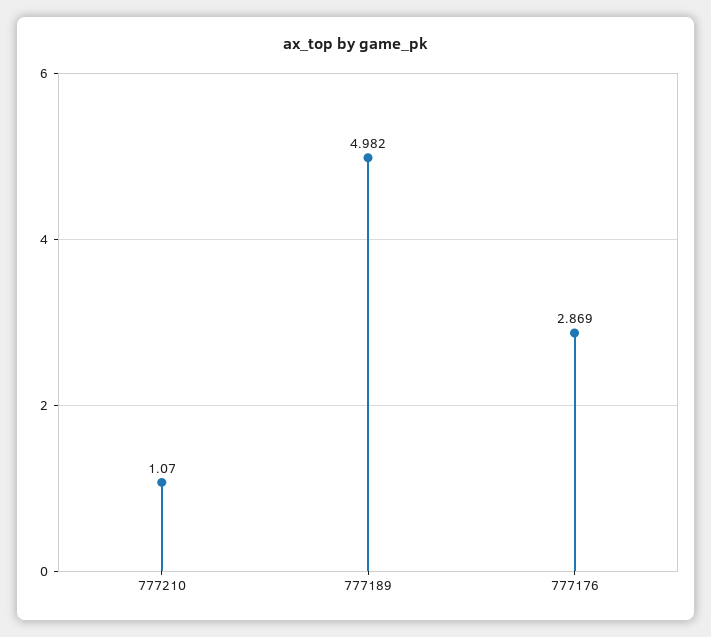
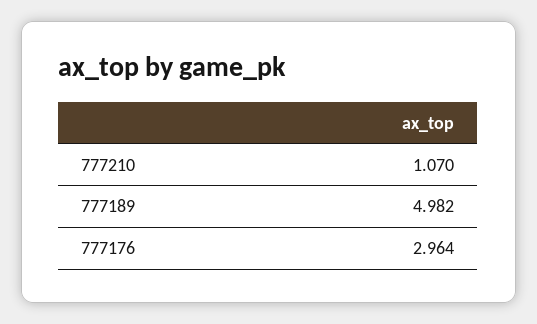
777176: 2.869 -> 2.964

